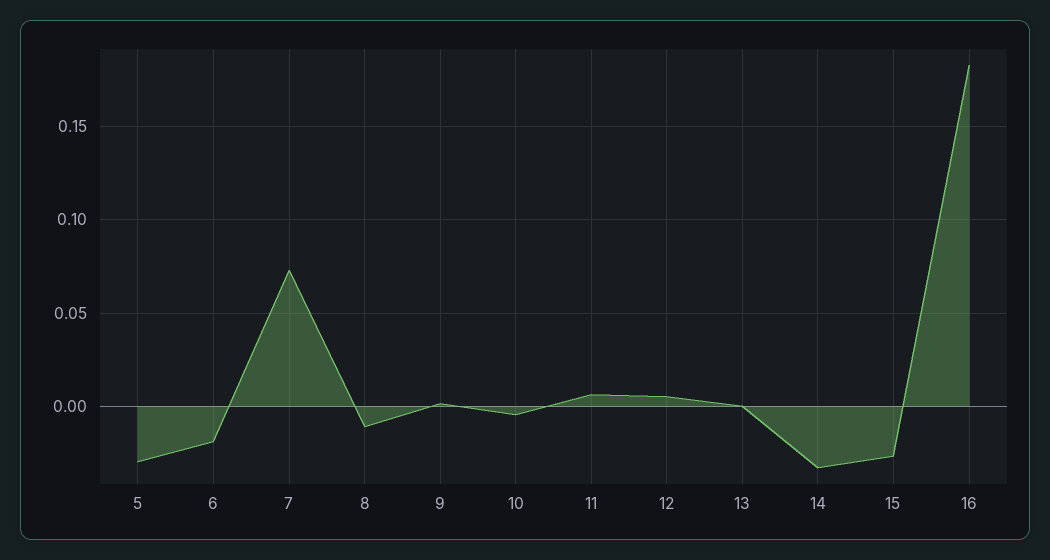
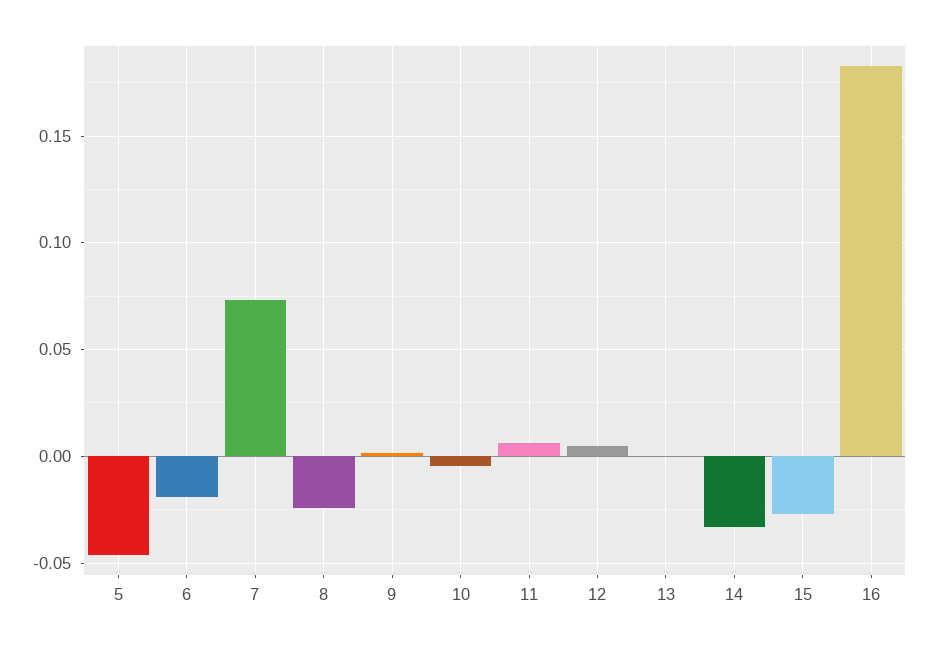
5: -0.03 -> -0.045
8: -0.01 -> -0.025

